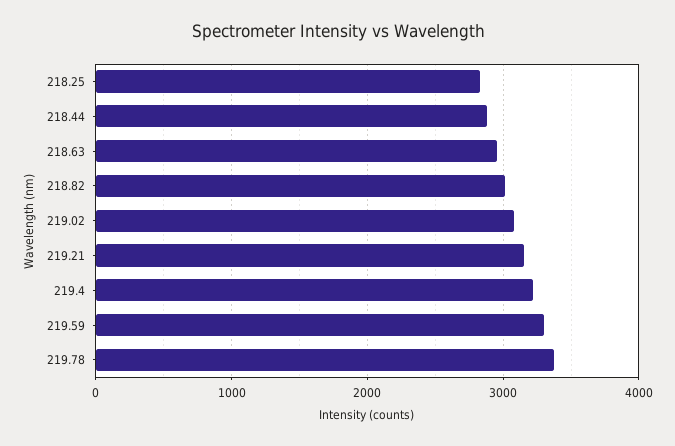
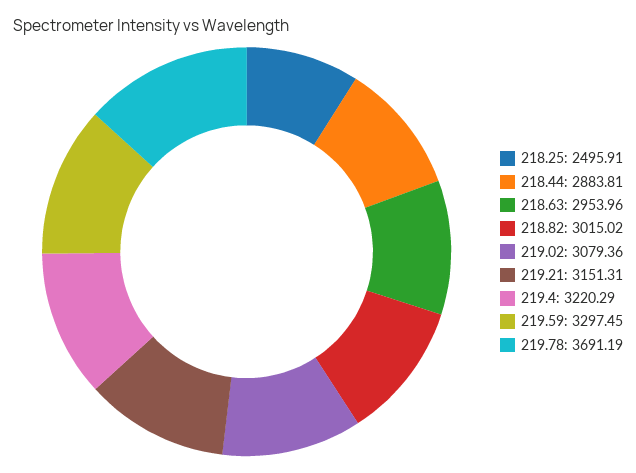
218.25: 2800 -> 2495.91
219.78: 3400 -> 3691.19

